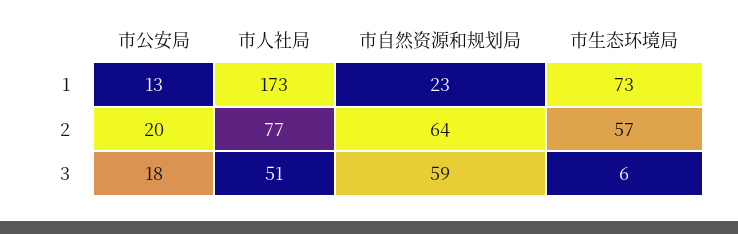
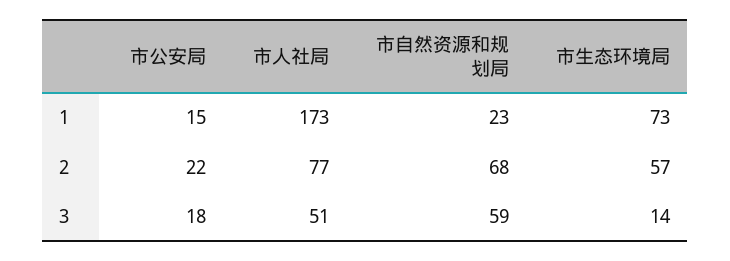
市公安局, 1: 13 -> 15
市公安局, 2: 20 -> 22
市自然资源和规划局, 2: 64 -> 68
市生态环境局, 3: 6 -> 14

